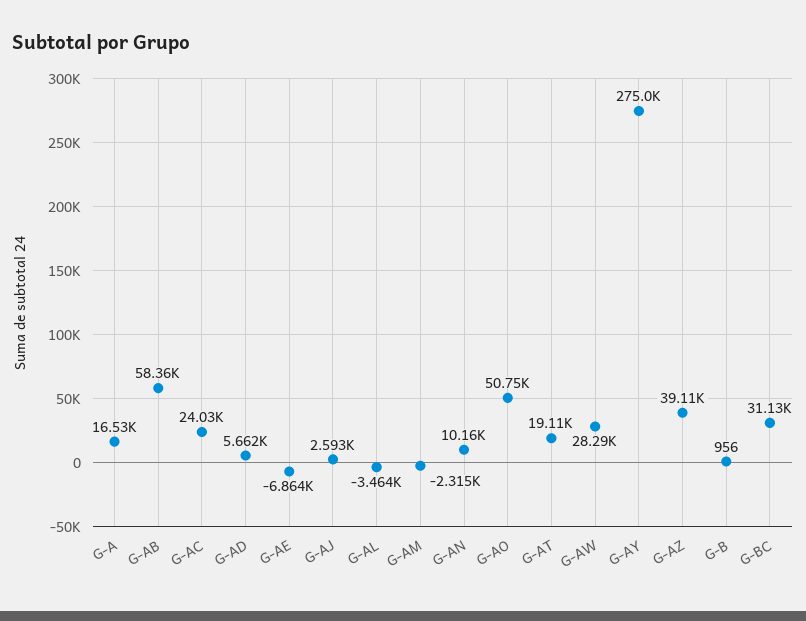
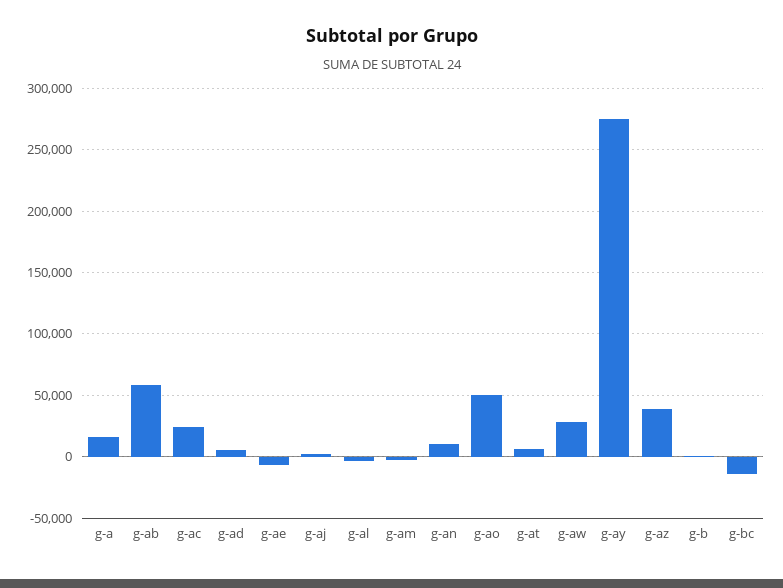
G-AT: 19110 -> 5000
G-BC: 31130 -> -15000

